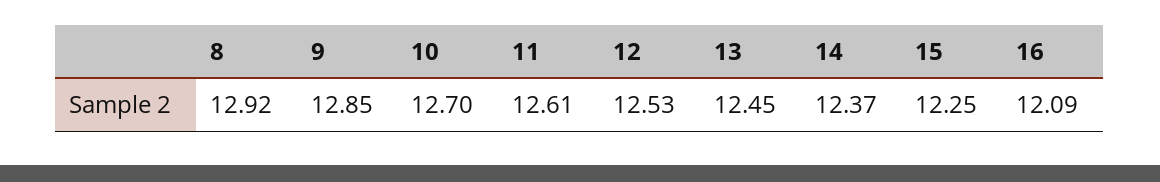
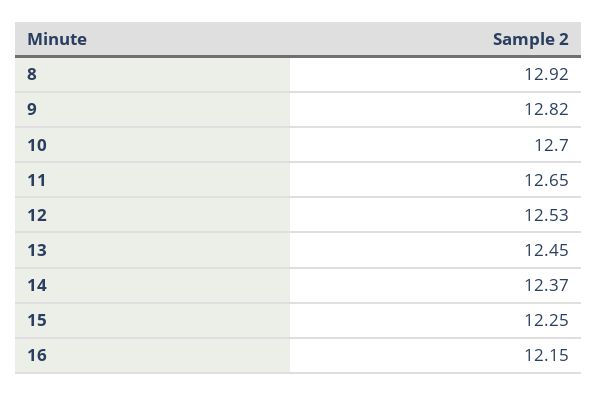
9: 12.85 -> 12.82
11: 12.61 -> 12.65
16: 12.09 -> 12.15

